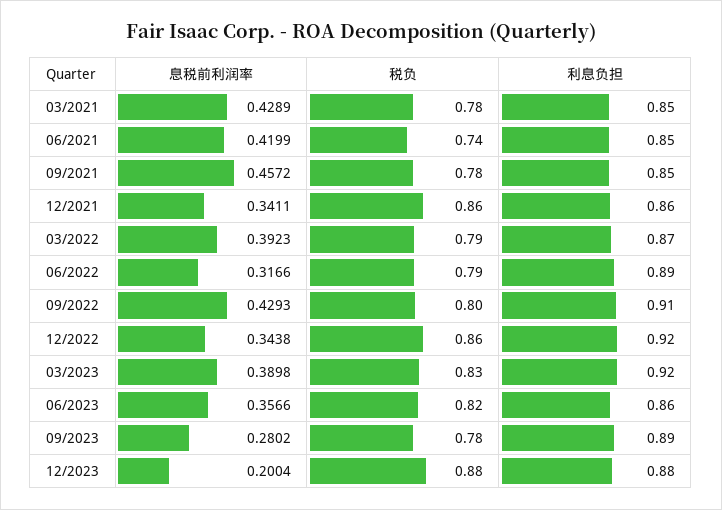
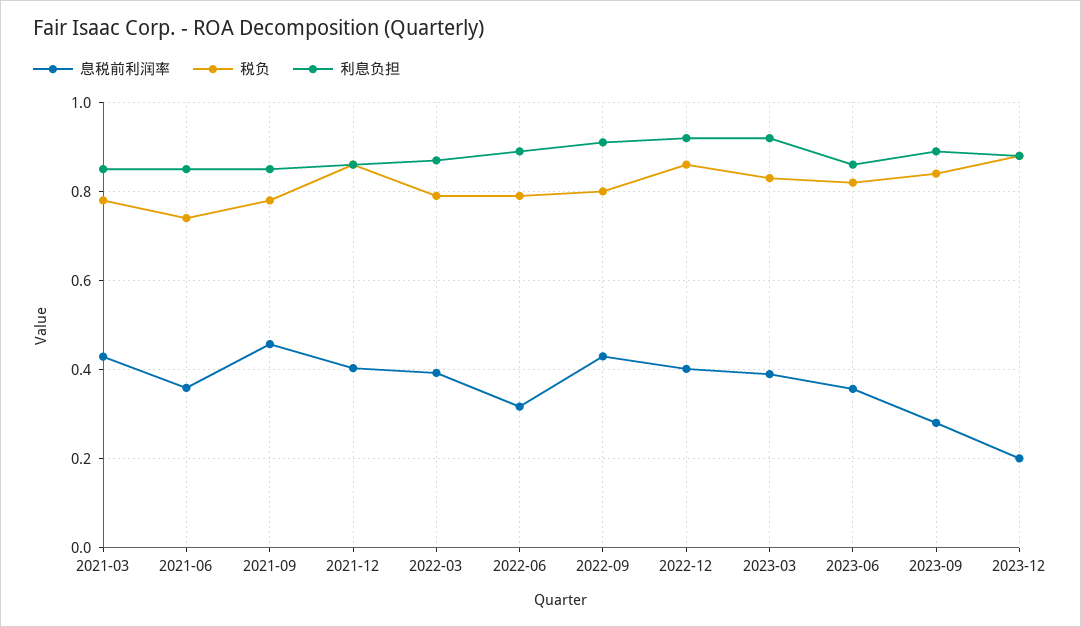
息税前利润率, 06/2021: 0.4199 -> 0.36
息税前利润率, 12/2021: 0.3411 -> 0.4
息税前利润率, 12/2022: 0.3438 -> 0.4
税负, 09/2023: 0.78 -> 0.84

